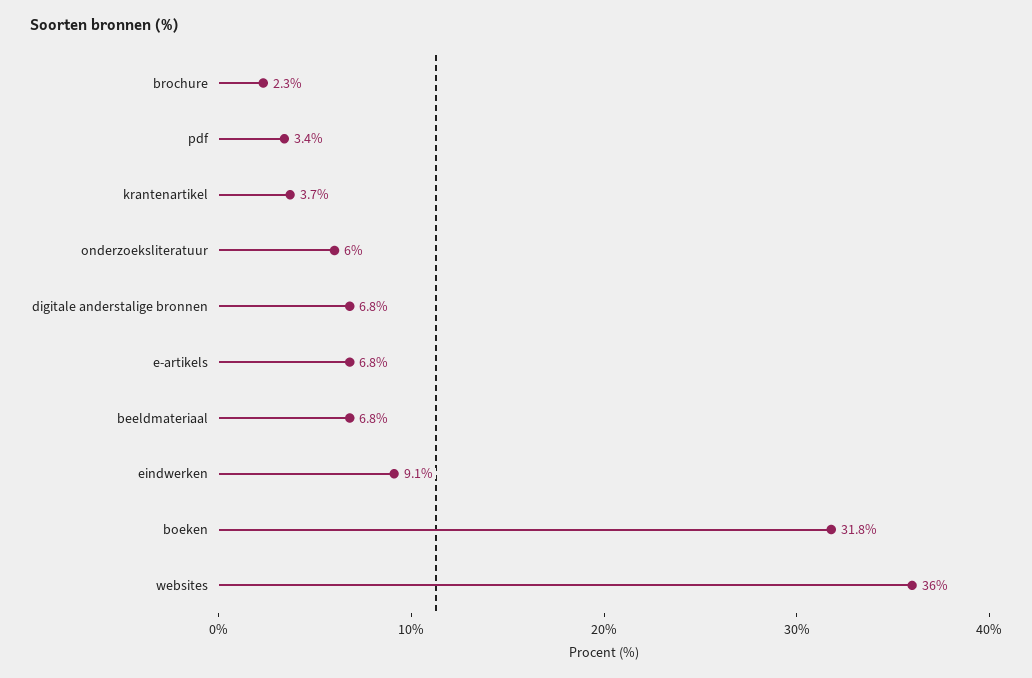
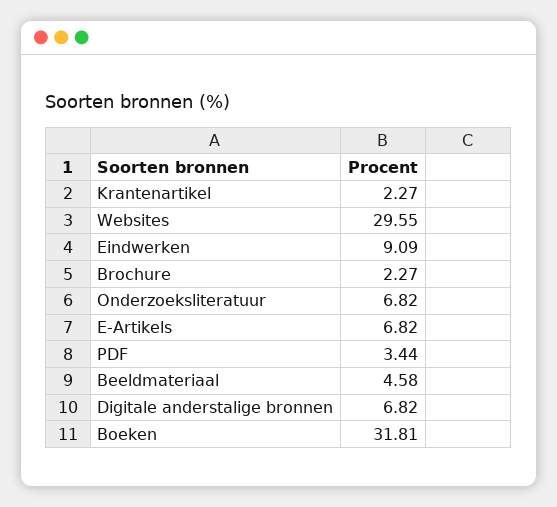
krantenartikel: 3.7 -> 2.27
onderzoeksliteratuur: 6 -> 6.82
beeldmateriaal: 6.8 -> 4.58
websites: 36 -> 29.55

